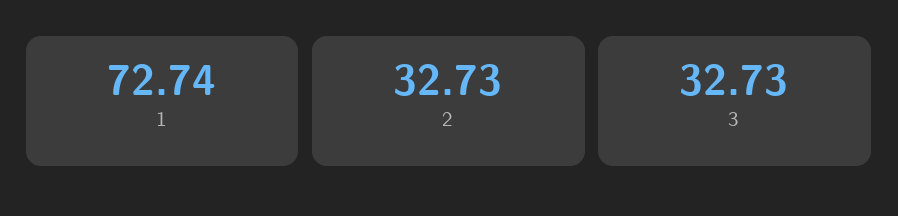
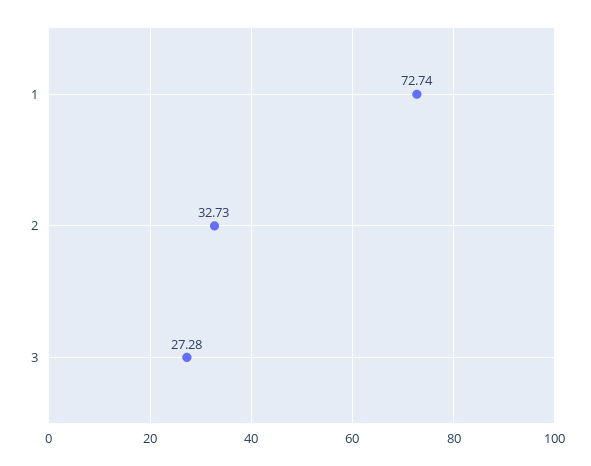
3: 32.73 -> 27.28

